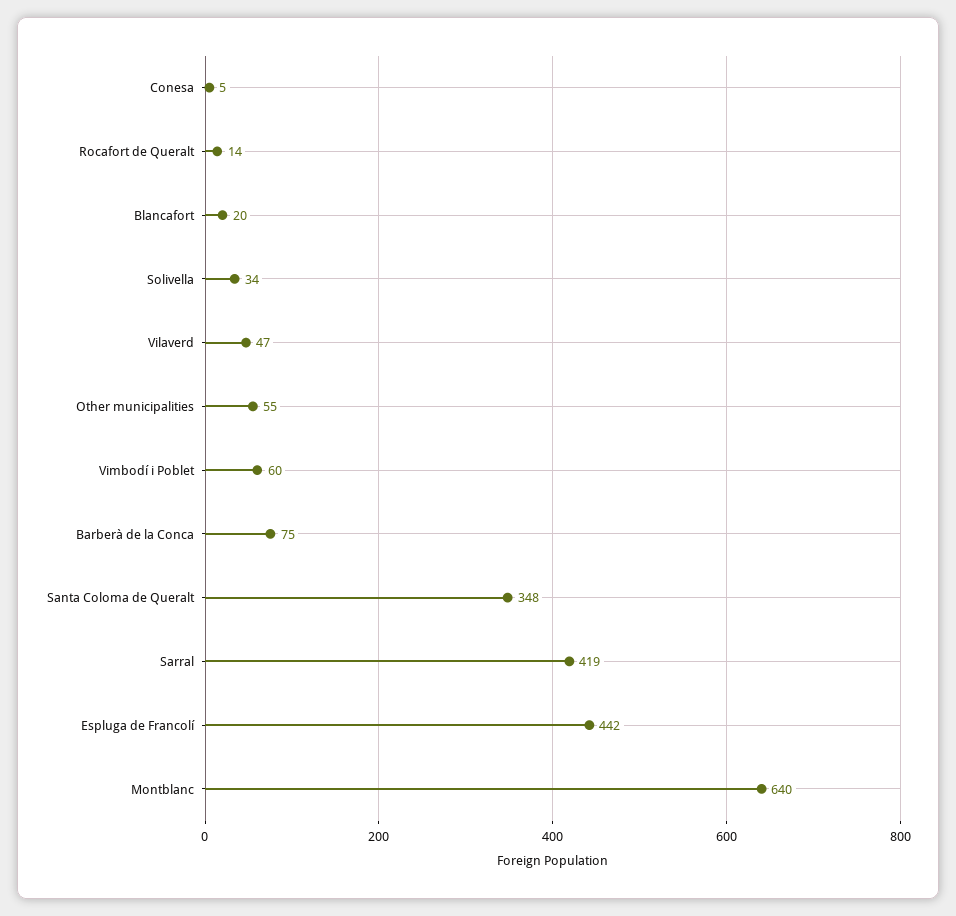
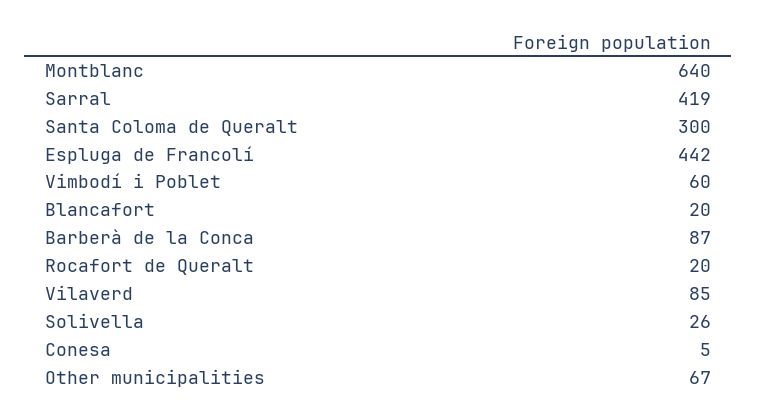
Rocafort de Queralt: 14 -> 20
Solivella: 34 -> 26
Vilaverd: 47 -> 85
Other municipalities: 55 -> 67
Barberà de la Conca: 75 -> 87
Santa Coloma de Queralt: 348 -> 300

